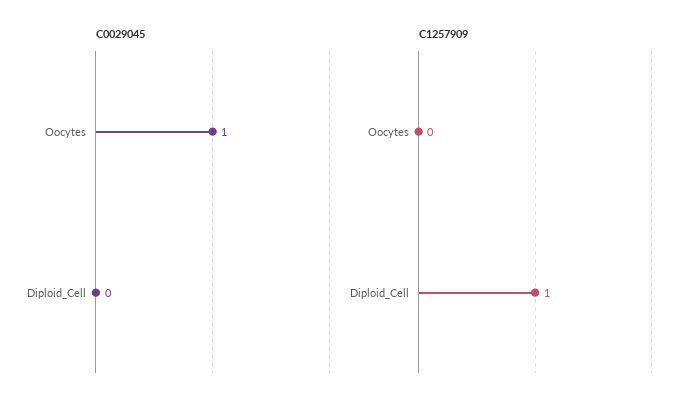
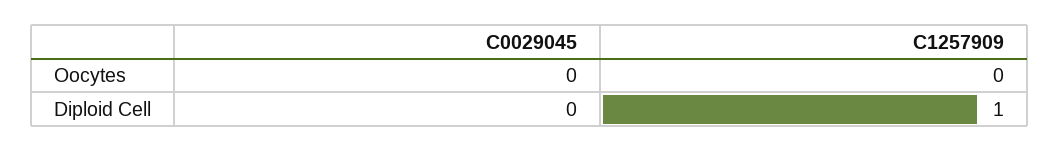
C0029045, Oocytes: 1 -> 0

